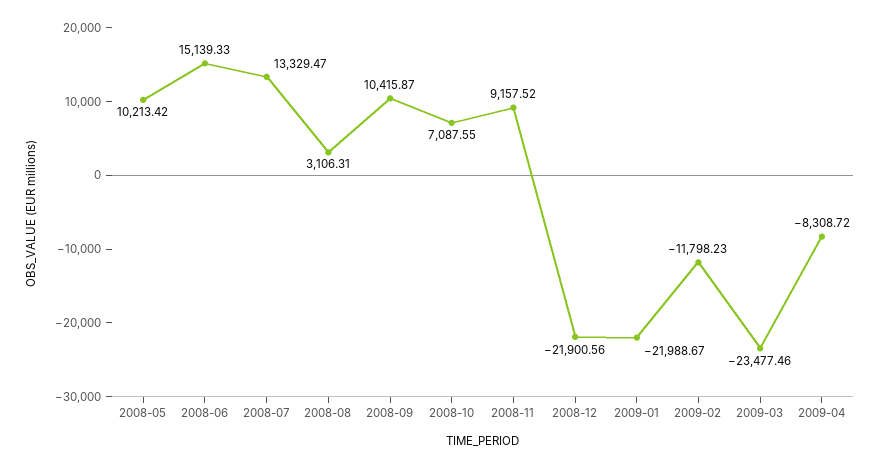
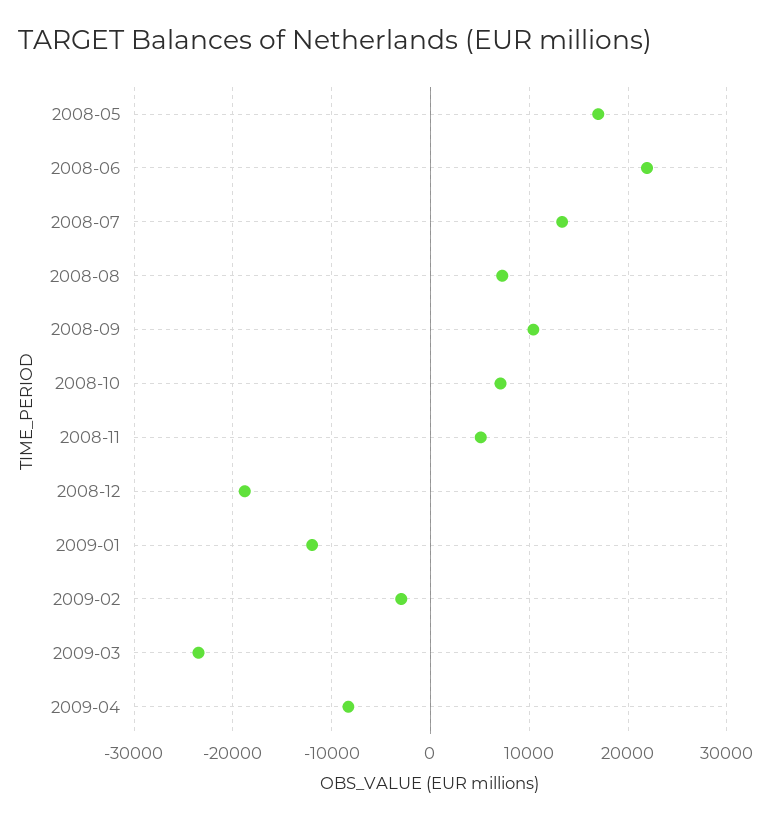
2008-05: 10213.42 -> 17000
2008-06: 15139.33 -> 22000
2008-08: 3106.31 -> 7000
2008-11: 9157.52 -> 5000
2008-12: -21900.56 -> -19000
2009-01: -21988.67 -> -12000
2009-02: -11798.23 -> -3000

